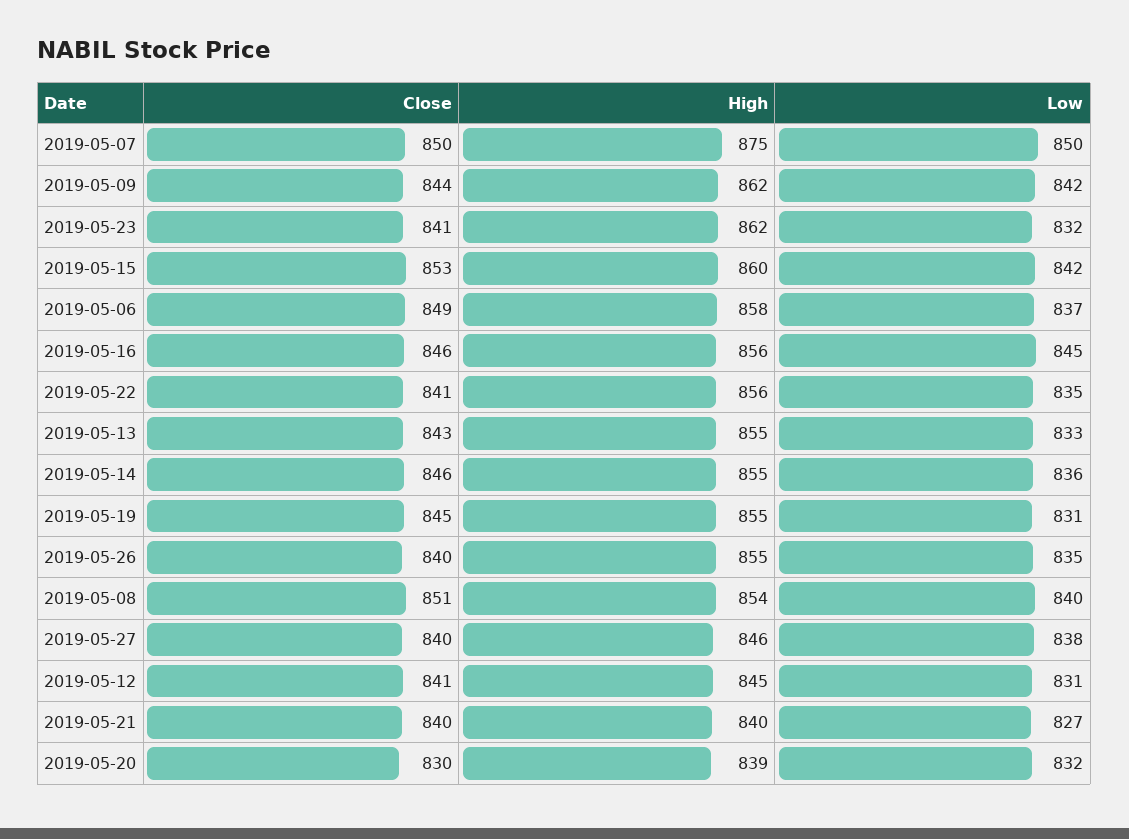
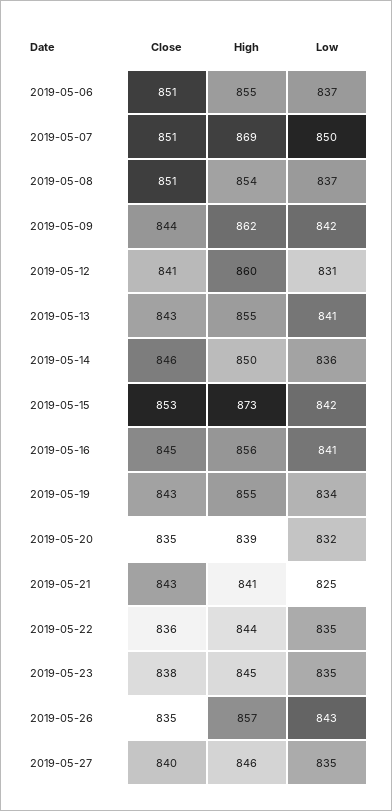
Close, 2019-05-07: 850 -> 851
High, 2019-05-07: 875 -> 869
Close, 2019-05-23: 841 -> 838
High, 2019-05-23: 862 -> 845
Low, 2019-05-23: 832 -> 835
High, 2019-05-15: 860 -> 873
Close, 2019-05-06: 849 -> 851
High, 2019-05-06: 858 -> 855
Close, 2019-05-16: 846 -> 845
Low, 2019-05-16: 845 -> 841
Close, 2019-05-22: 841 -> 836
High, 2019-05-22: 856 -> 844
Low, 2019-05-13: 833 -> 841
High, 2019-05-14: 855 -> 850
Close, 2019-05-19: 845 -> 843
Low, 2019-05-19: 831 -> 834
Close, 2019-05-26: 840 -> 835
High, 2019-05-26: 855 -> 857
Low, 2019-05-26: 835 -> 843
Low, 2019-05-08: 840 -> 837
Low, 2019-05-27: 838 -> 835
High, 2019-05-12: 845 -> 860
Close, 2019-05-21: 840 -> 843
High, 2019-05-21: 840 -> 841
Low, 2019-05-21: 827 -> 825
Close, 2019-05-20: 830 -> 835

